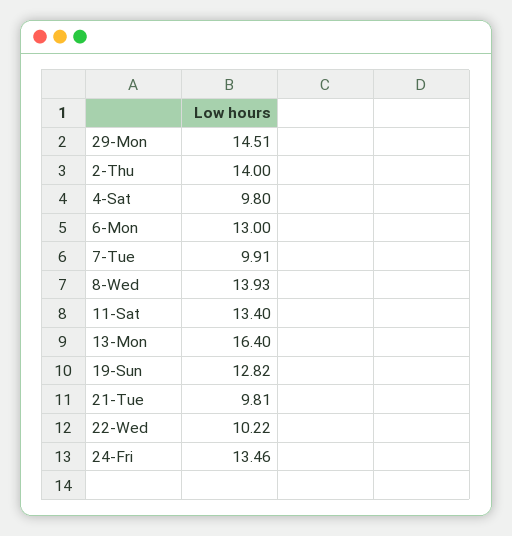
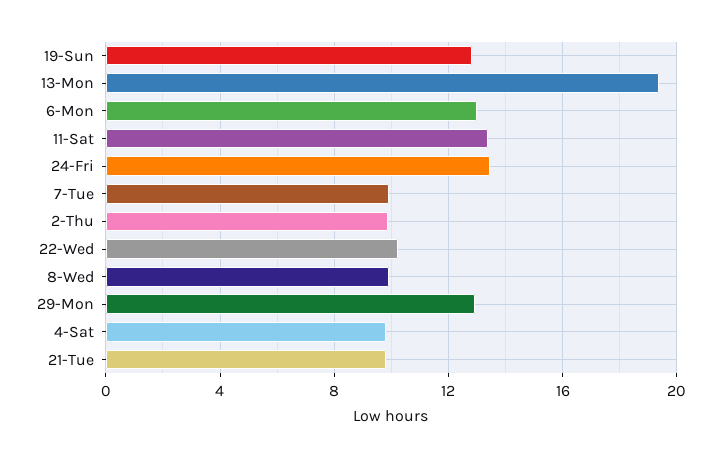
29-Mon: 14.51 -> 13
2-Thu: 14 -> 10
8-Wed: 13.93 -> 10
13-Mon: 16.4 -> 19.5

